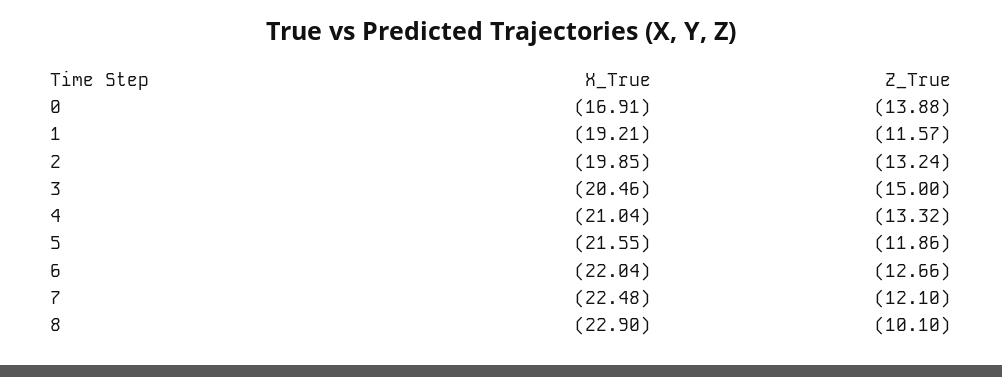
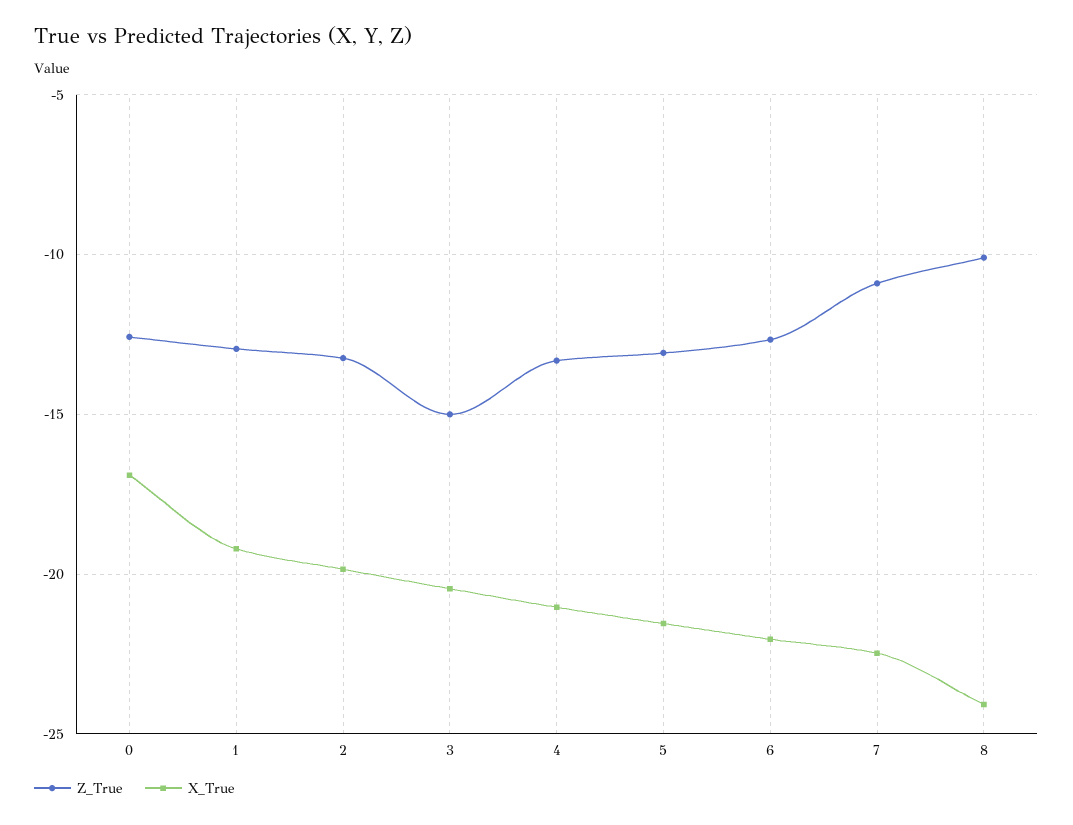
Z_True, 0: -13.88 -> -12.5
Z_True, 1: -11.57 -> -13
Z_True, 5: -11.86 -> -13
Z_True, 7: -12.1 -> -11
X_True, 8: -22.9 -> -24

